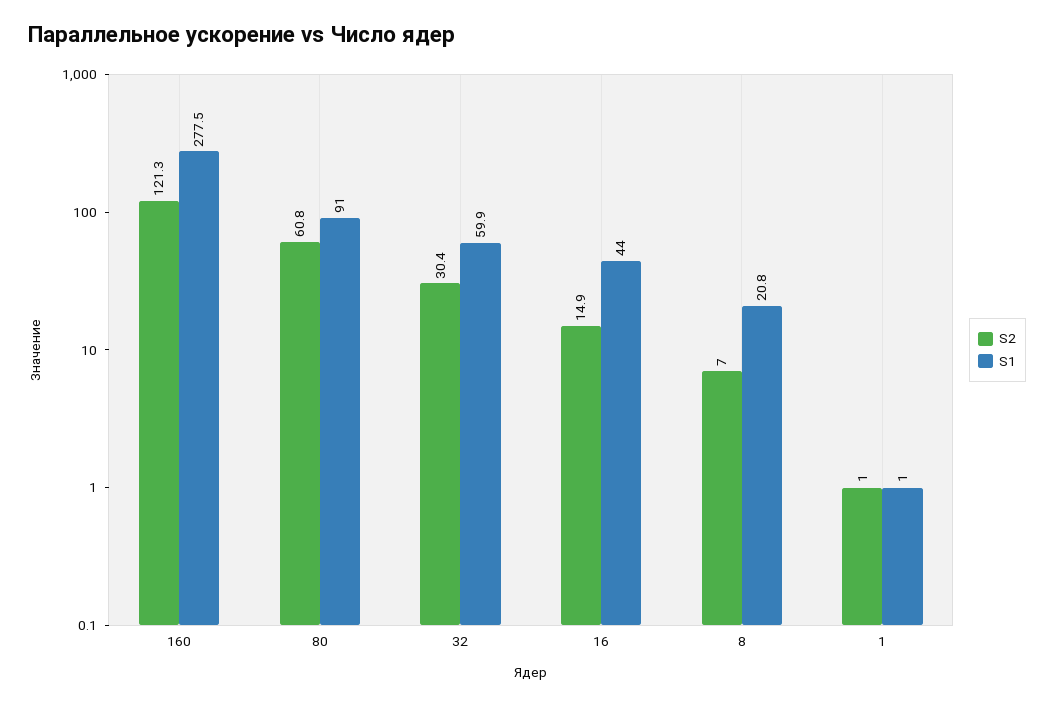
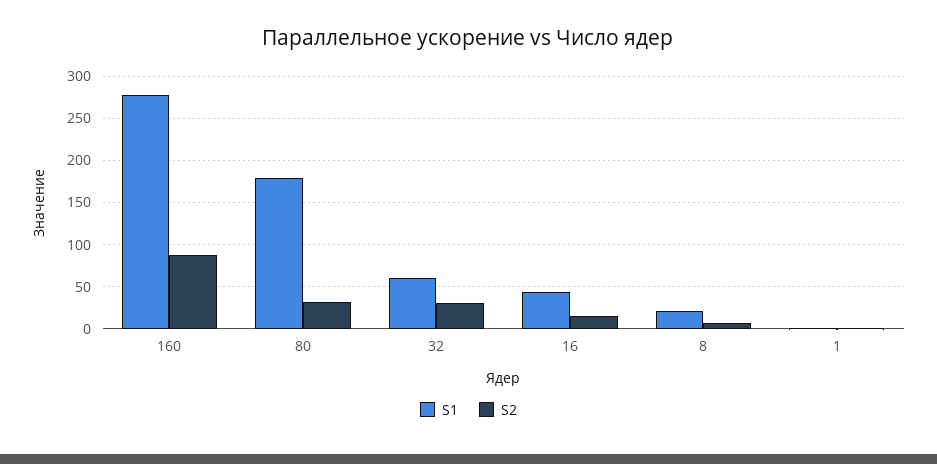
S2, 160: 121.3 -> 90
S2, 80: 60.8 -> 30
S1, 80: 91 -> 180

